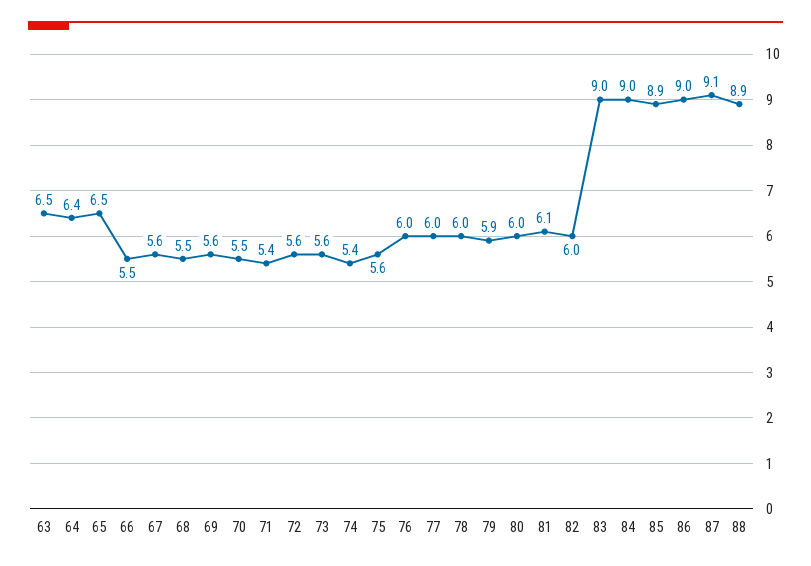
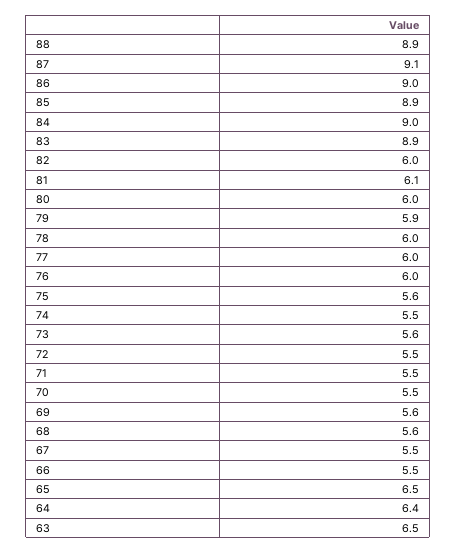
67: 5.6 -> 5.5
68: 5.5 -> 5.6
71: 5.4 -> 5.5
72: 5.6 -> 5.5
74: 5.4 -> 5.5
83: 9 -> 8.9

